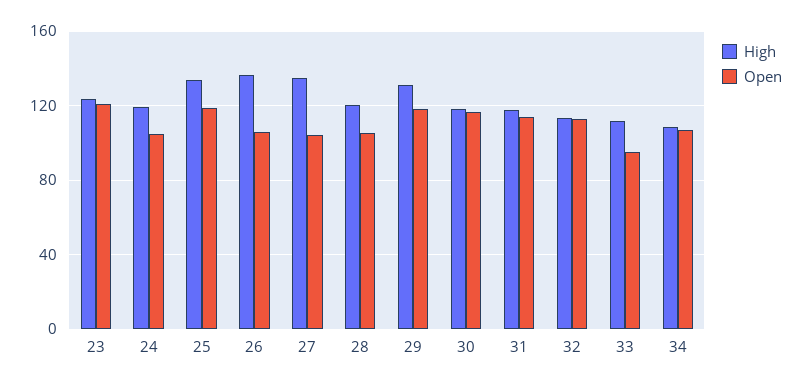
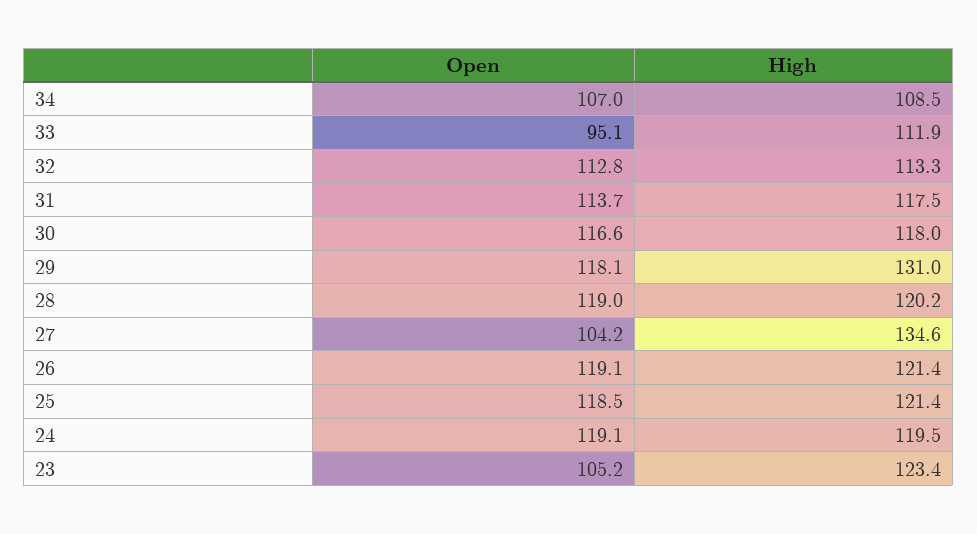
Open, 23: 120 -> 105.2
Open, 24: 105 -> 119.1
High, 25: 135 -> 121.4
High, 26: 135 -> 121.4
Open, 26: 105 -> 119.1
Open, 28: 105 -> 119

